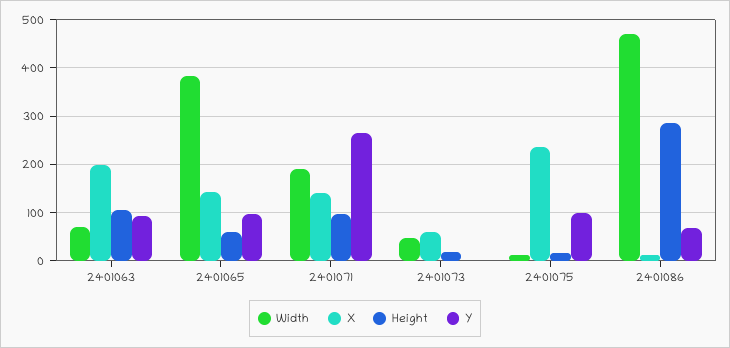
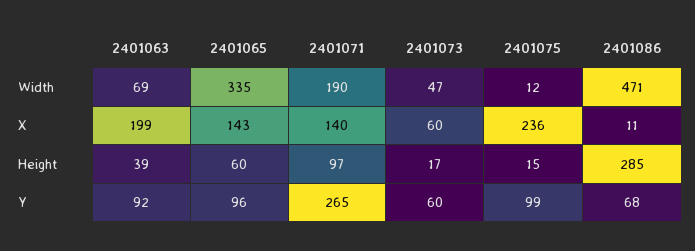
Height, 2401063: 100 -> 39
Width, 2401065: 380 -> 335
Y, 2401073: 0 -> 60

